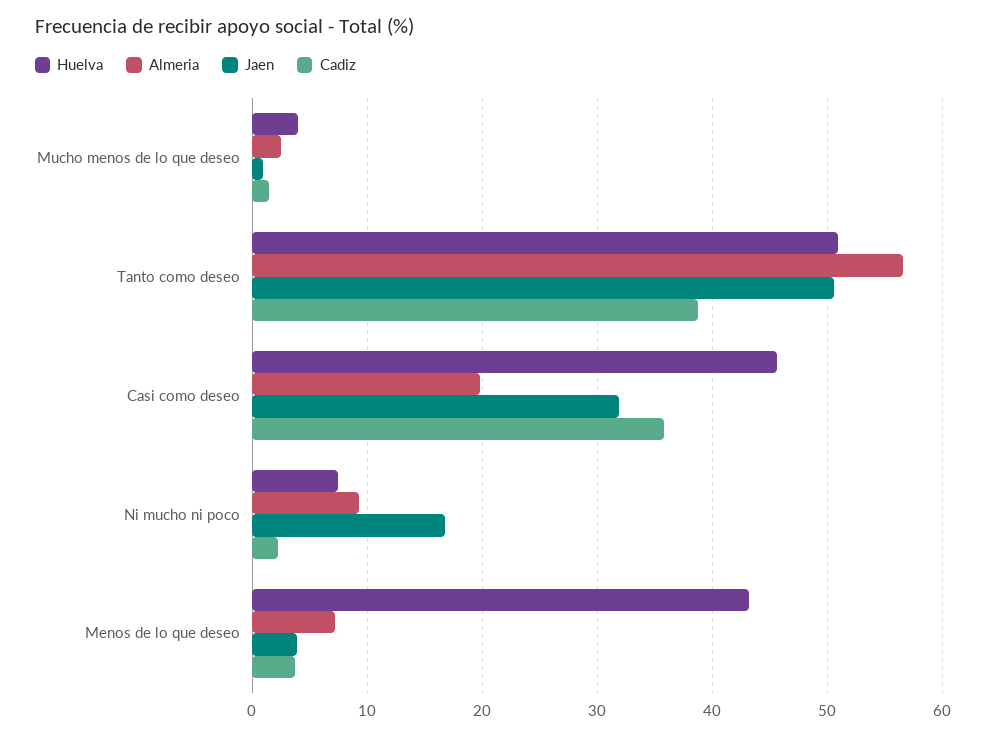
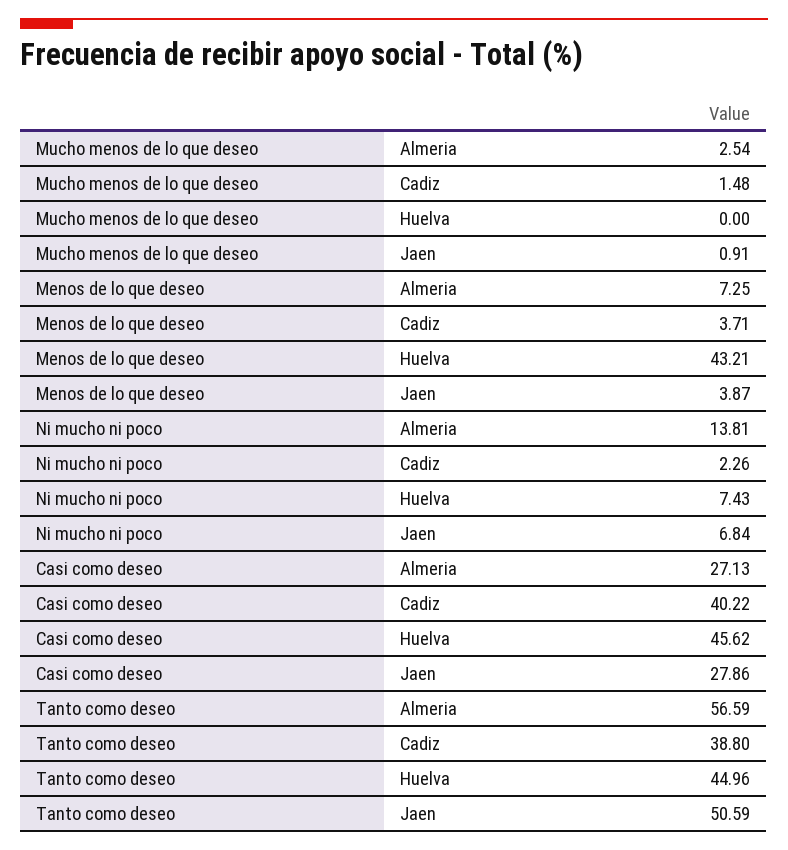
Huelva, Mucho menos de lo que deseo: 4 -> 0
Huelva, Tanto como deseo: 51 -> 44.96
Almeria, Casi como deseo: 20 -> 27.13
Jaen, Casi como deseo: 32 -> 27.86
Cadiz, Casi como deseo: 36 -> 40.22
Almeria, Ni mucho ni poco: 9 -> 13.81
Jaen, Ni mucho ni poco: 17 -> 6.84

